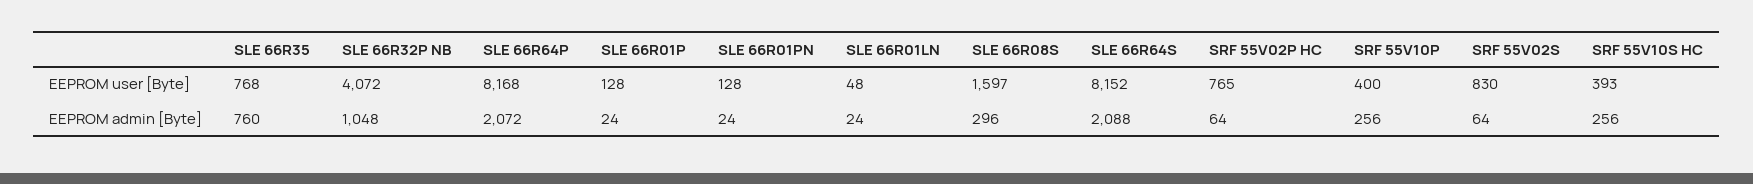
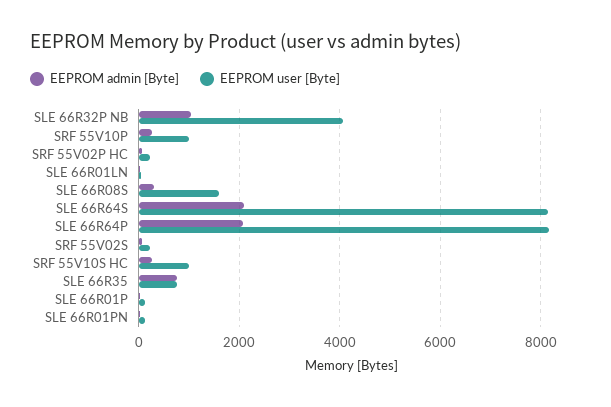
EEPROM user [Byte], SRF 55V02P HC: 765 -> 200
EEPROM user [Byte], SRF 55V10P: 400 -> 1000
EEPROM user [Byte], SRF 55V02S: 830 -> 200
EEPROM user [Byte], SRF 55V10S HC: 393 -> 1000

